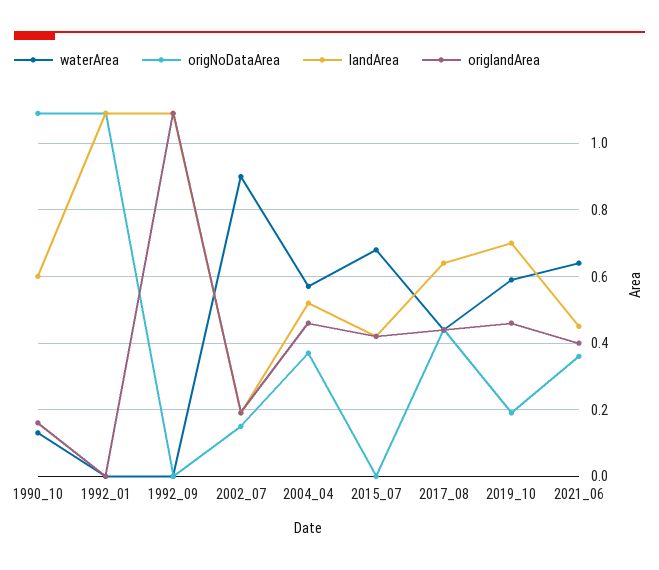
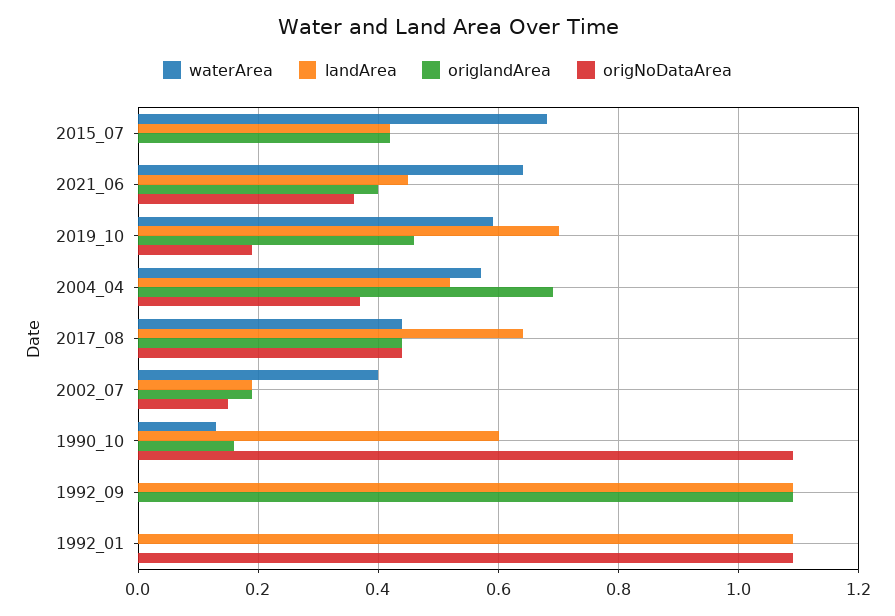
waterArea, 2002_07: 0.9 -> 0.4
origlandArea, 2004_04: 0.45 -> 0.7

